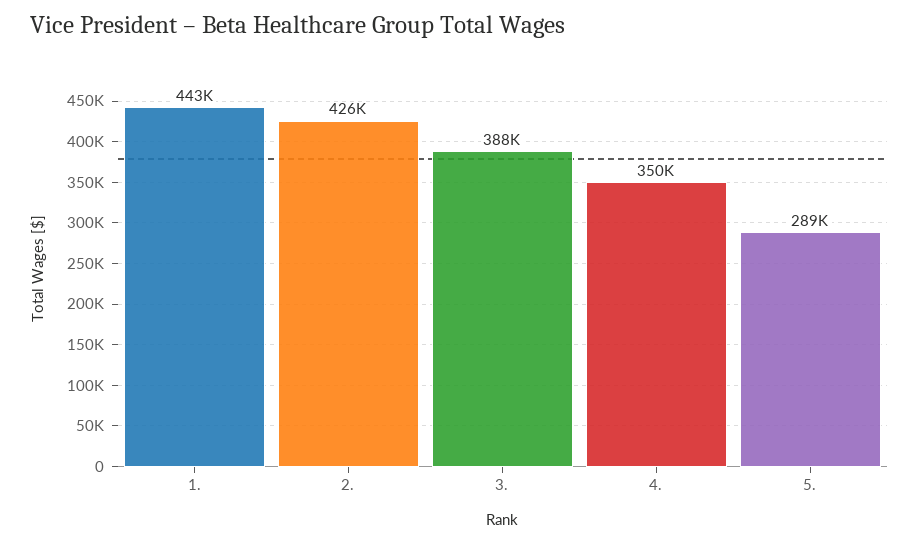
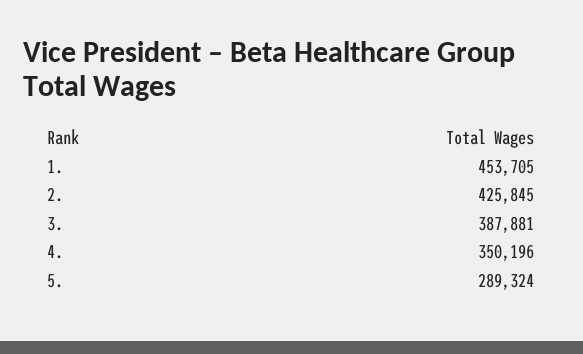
1.: 443000 -> 453705

